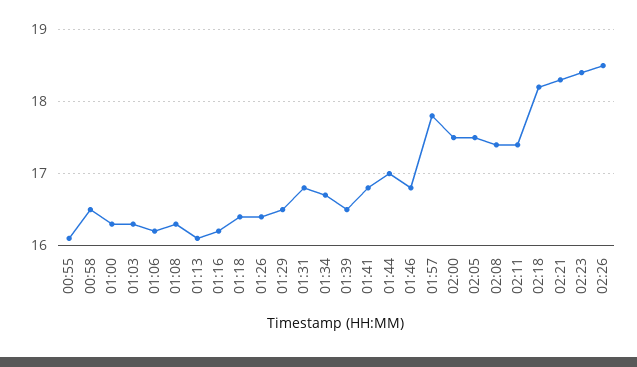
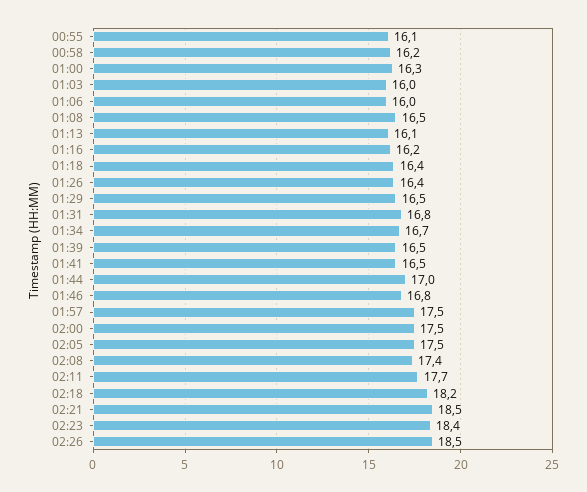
00:58: 16.5 -> 16.2
01:03: 16.3 -> 16
01:06: 16.2 -> 16
01:08: 16.3 -> 16.5
01:41: 16.8 -> 16.5
01:57: 17.8 -> 17.5
02:11: 17.4 -> 17.7
02:21: 18.3 -> 18.5

